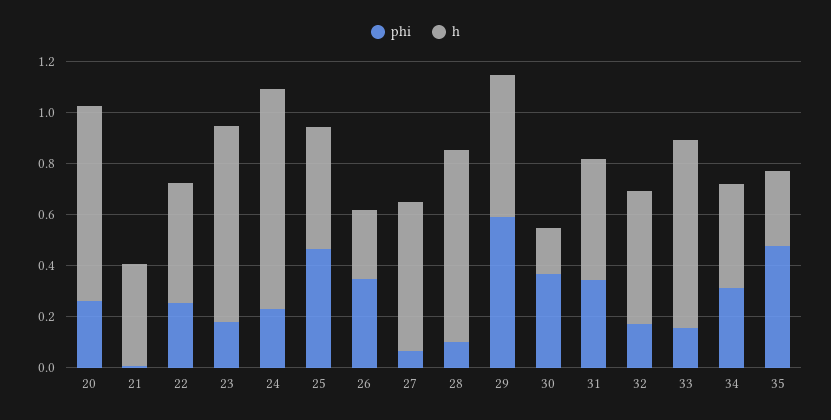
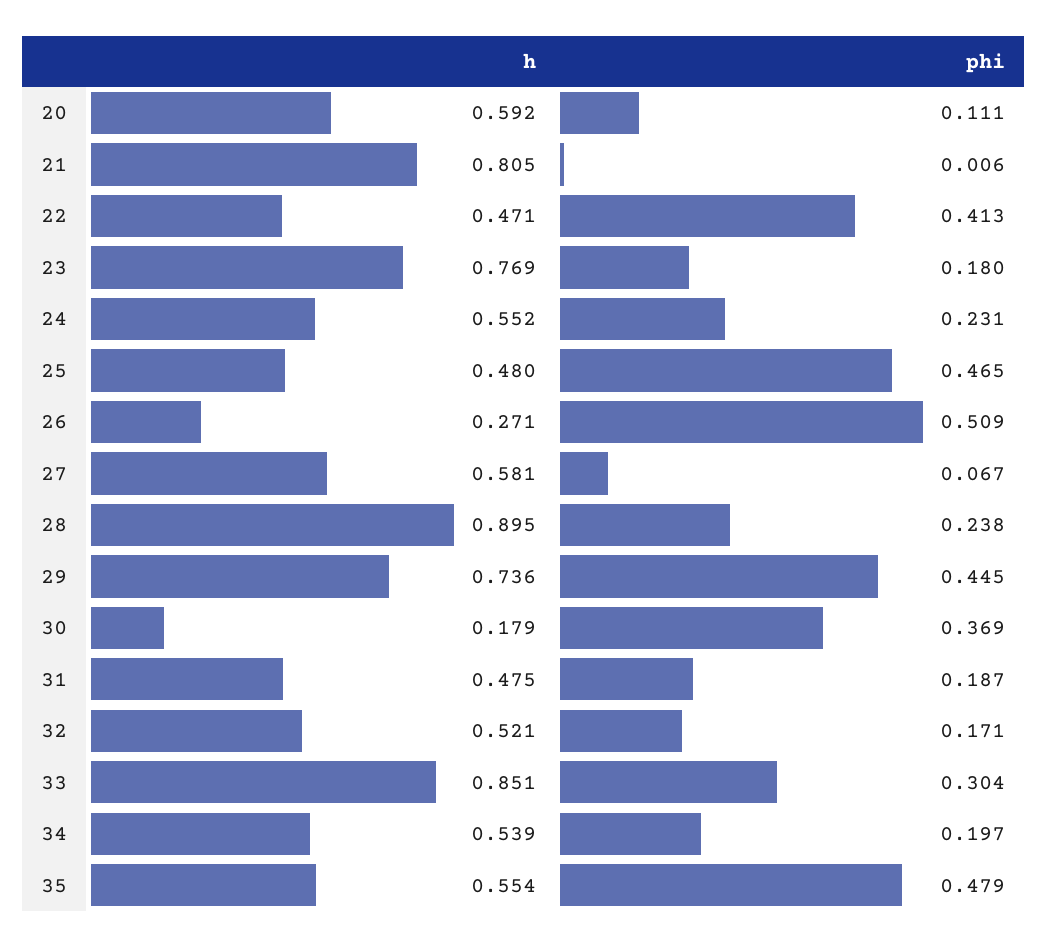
phi, 20: 0.25 -> 0.111
h, 20: 0.75 -> 0.592
h, 21: 0.4 -> 0.805
phi, 22: 0.25 -> 0.413
h, 24: 0.85 -> 0.552
phi, 26: 0.35 -> 0.509
phi, 28: 0.1 -> 0.238
h, 28: 0.75 -> 0.895
phi, 29: 0.6 -> 0.445
h, 29: 0.55 -> 0.736
phi, 31: 0.35 -> 0.187
phi, 33: 0.15 -> 0.304
h, 33: 0.75 -> 0.851
phi, 34: 0.3 -> 0.197
h, 34: 0.4 -> 0.539
h, 35: 0.3 -> 0.554

